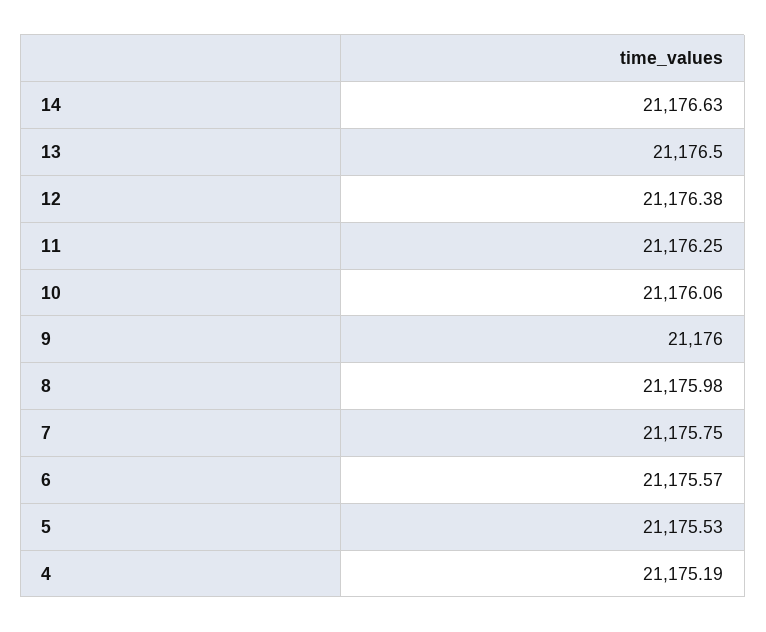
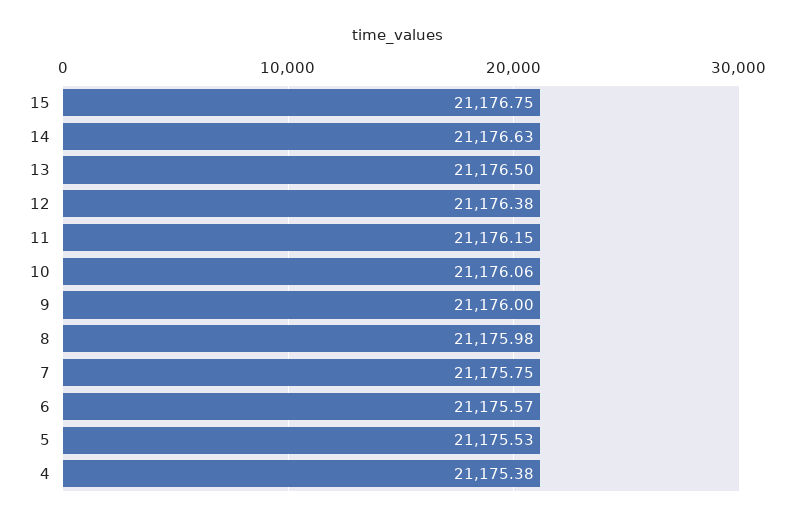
11: 21176.25 -> 21176.15
4: 21175.19 -> 21175.38
15: none -> 21176.75

